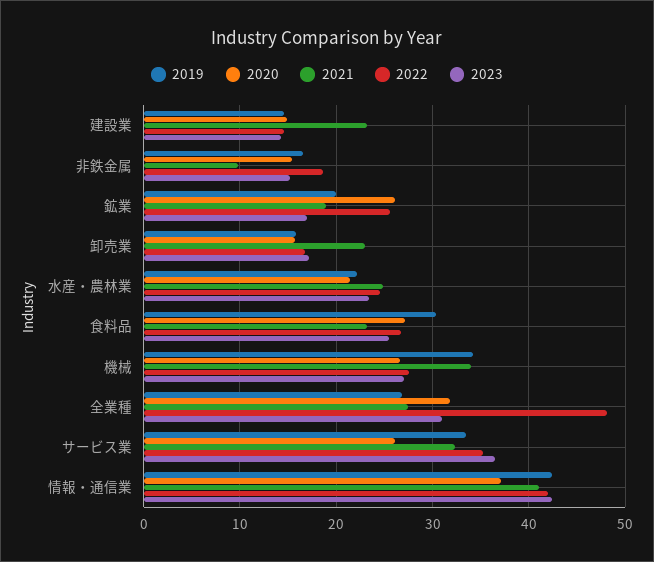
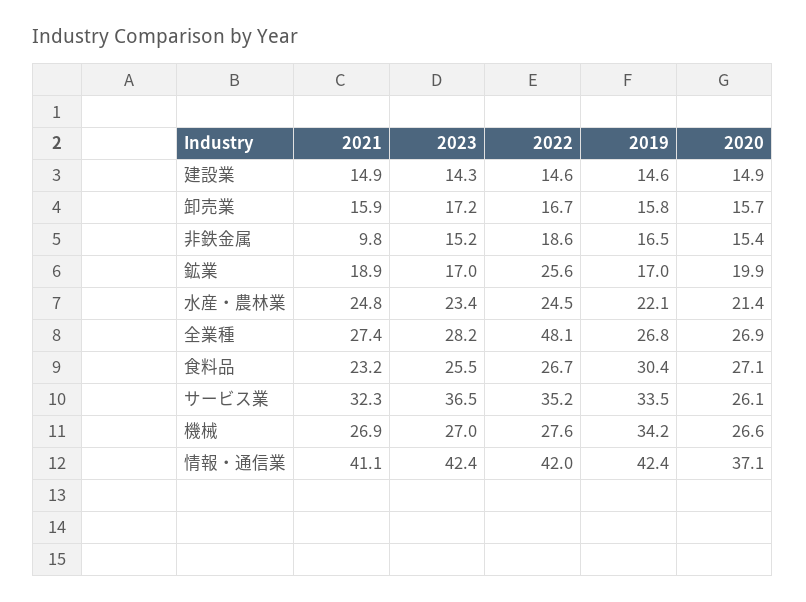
2021, 建設業: 23 -> 14.9
2019, 鉱業: 20 -> 17
2020, 鉱業: 26 -> 19.9
2021, 卸売業: 23 -> 15.9
2021, 機械: 34 -> 26.9
2020, 全業種: 32 -> 26.9
2023, 全業種: 31 -> 28.2

